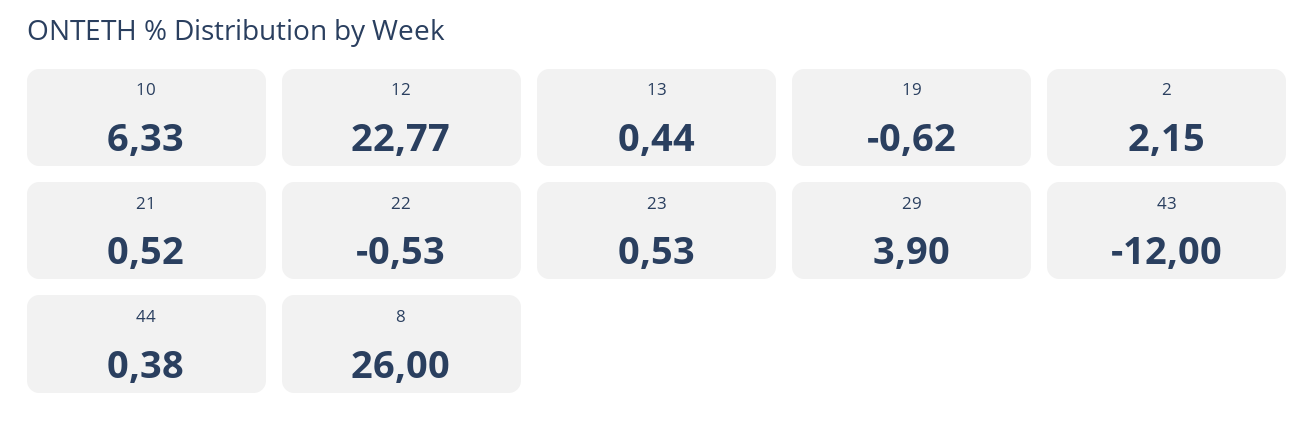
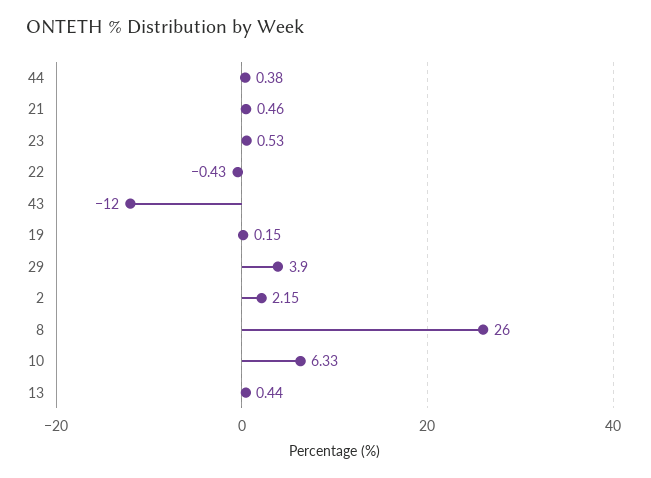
12: 22.77 -> none
19: -0.62 -> 0.15
21: 0.52 -> 0.46
22: -0.53 -> -0.43

